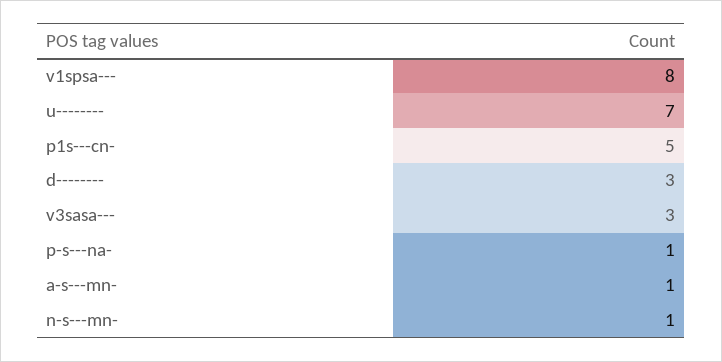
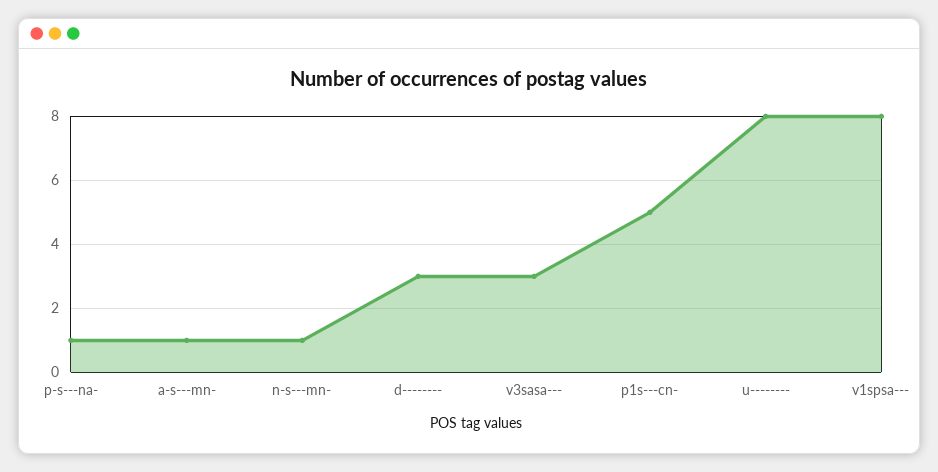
u--------: 7 -> 8

